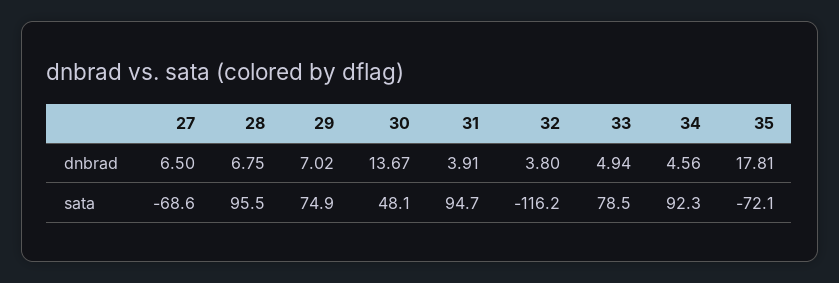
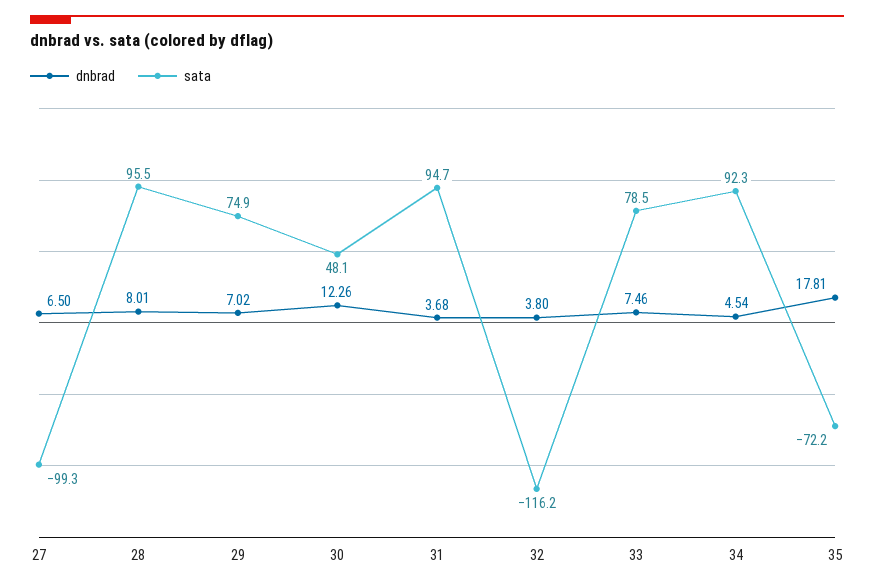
dnbrad, 28: 6.75 -> 8.01
dnbrad, 30: 13.67 -> 12.26
dnbrad, 31: 3.91 -> 3.68
dnbrad, 33: 4.94 -> 7.46
dnbrad, 34: 4.56 -> 4.54
sata, 27: -68.6 -> -99.3
sata, 35: -72.1 -> -72.2

